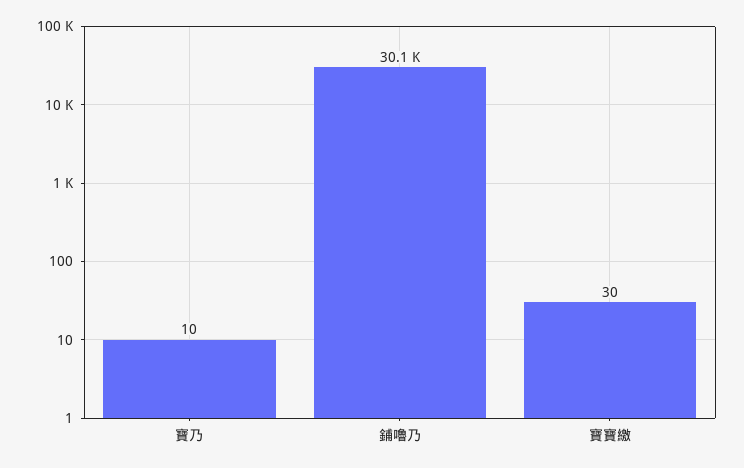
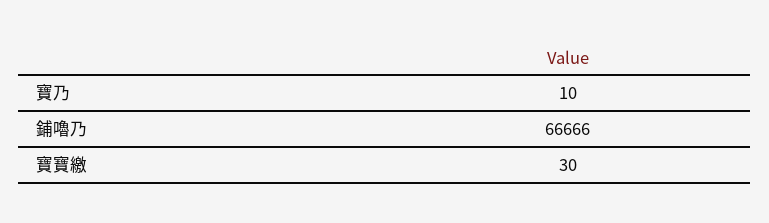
鋪嚕乃: 30100 -> 66666

